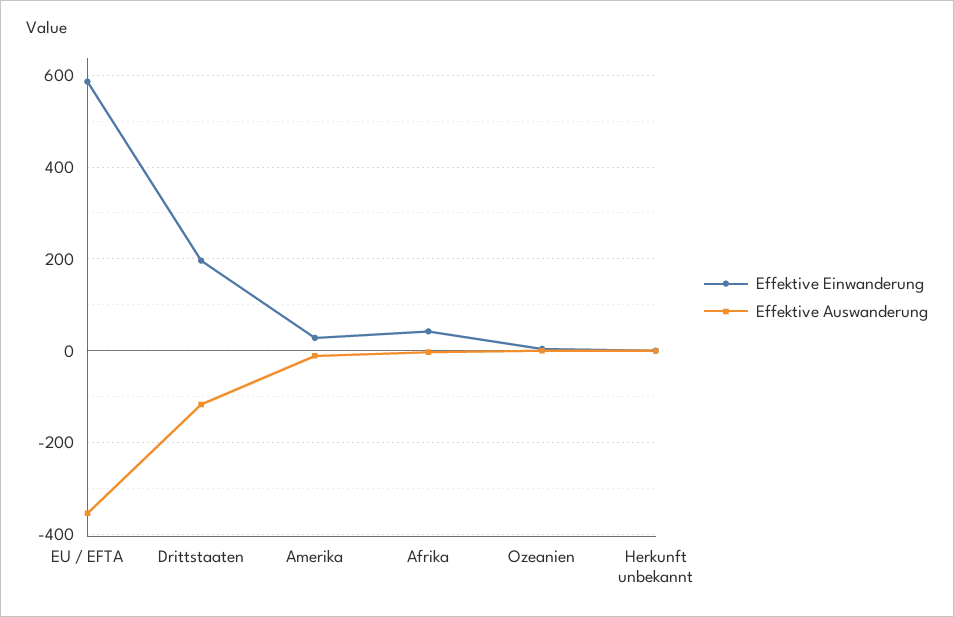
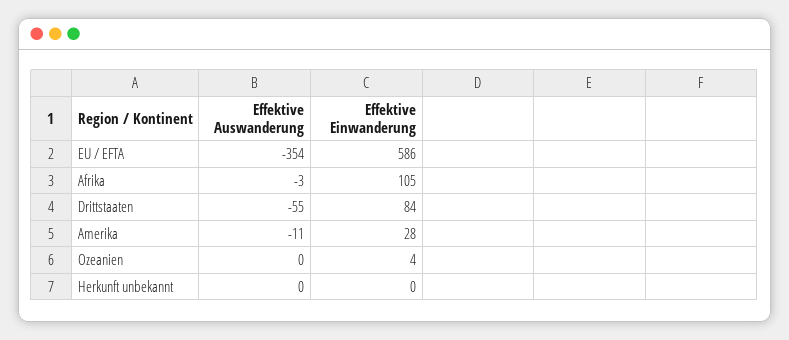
Effektive Einwanderung, Drittstaaten: 200 -> 84
Effektive Auswanderung, Drittstaaten: -120 -> -55
Effektive Einwanderung, Afrika: 40 -> 105

